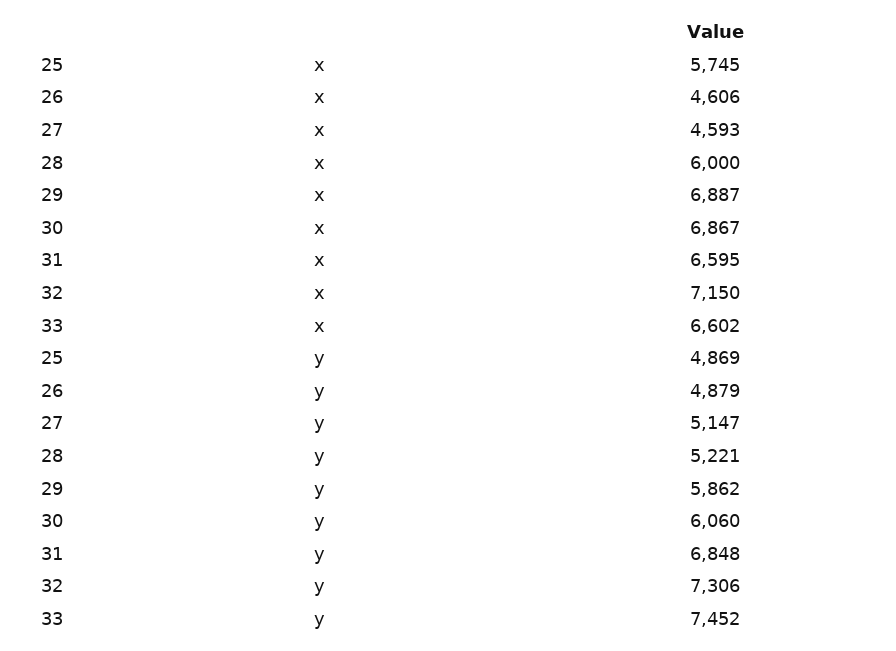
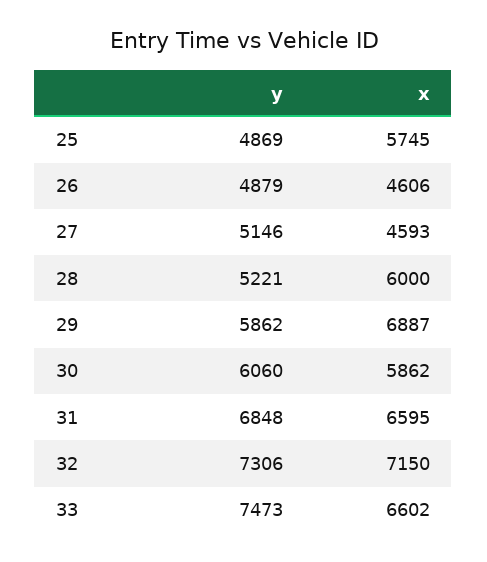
30, x: 6867 -> 5862
27, y: 5147 -> 5146
33, y: 7452 -> 7473

